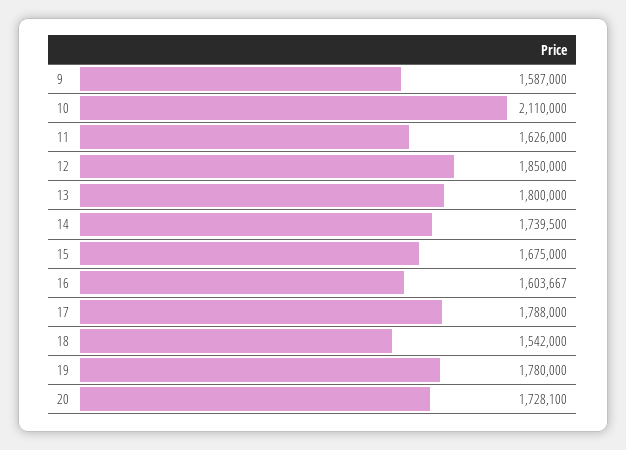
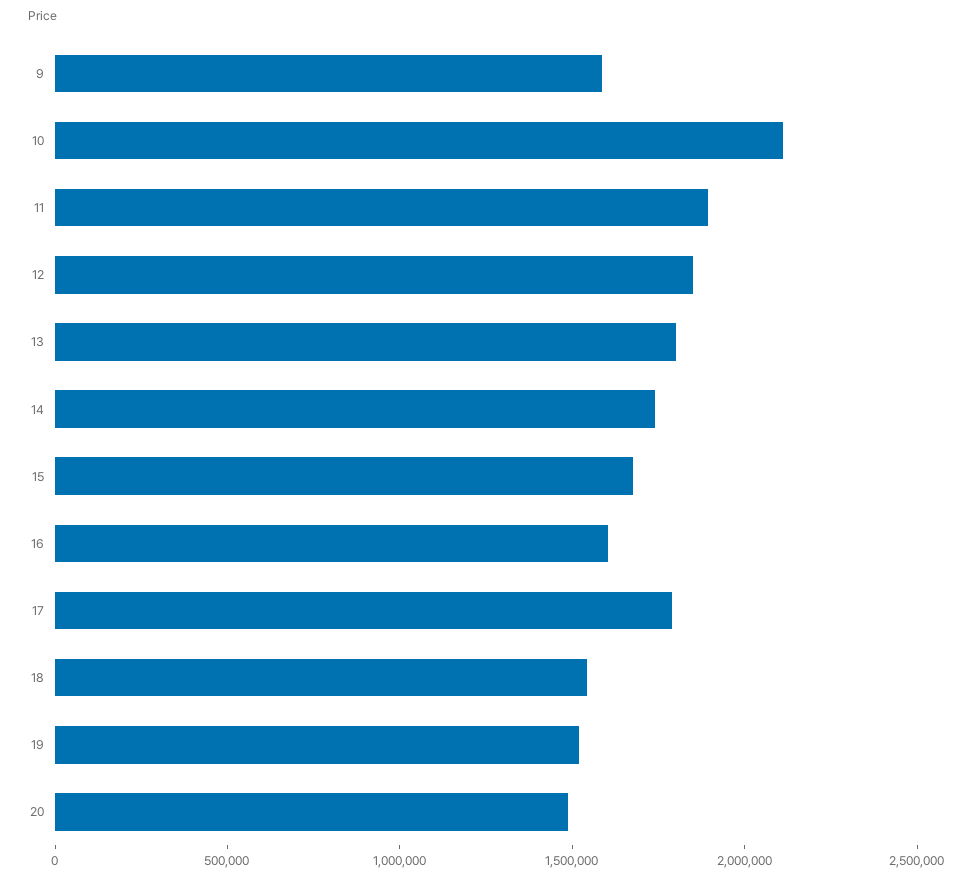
11: 1626000 -> 1900000
19: 1780000 -> 1500000
20: 1728100 -> 1500000

